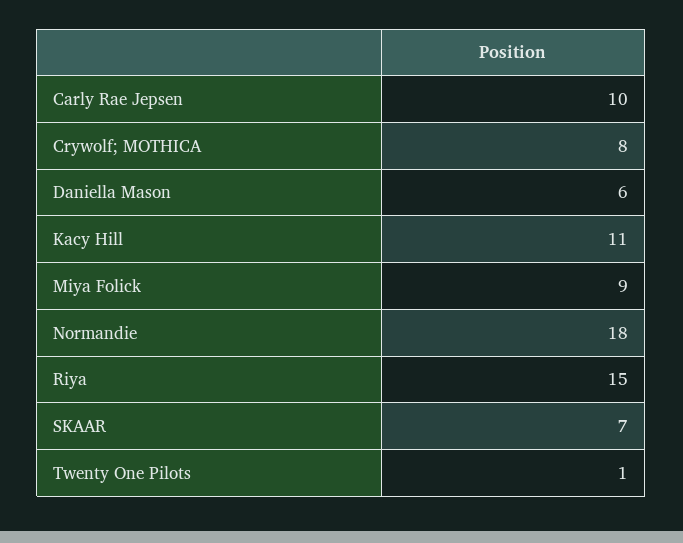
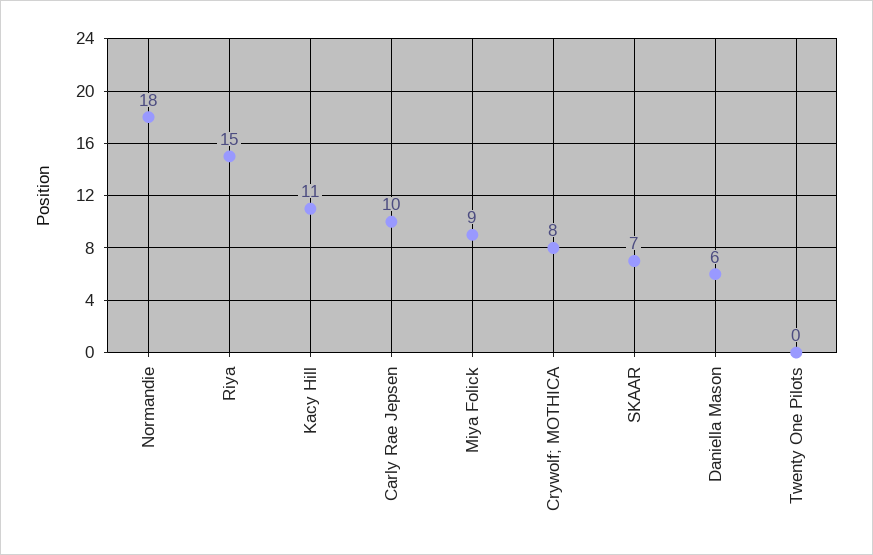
Twenty One Pilots: 1 -> 0

